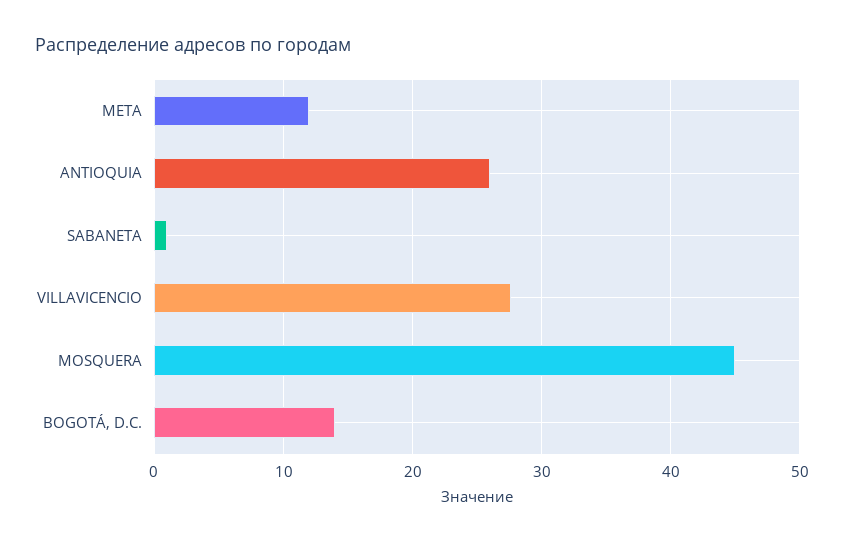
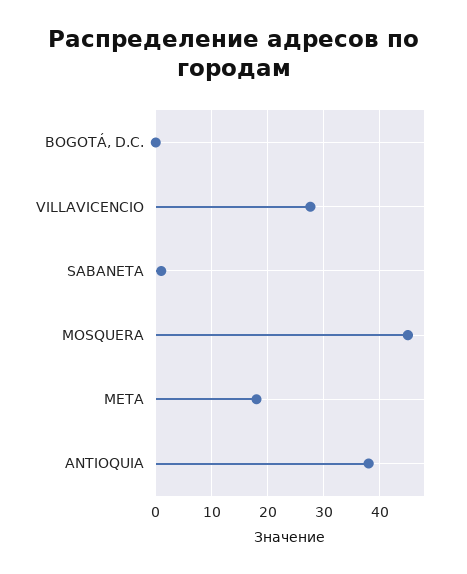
META: 12 -> 18
ANTIOQUIA: 26 -> 38
BOGOTÁ, D.C.: 14 -> 0

